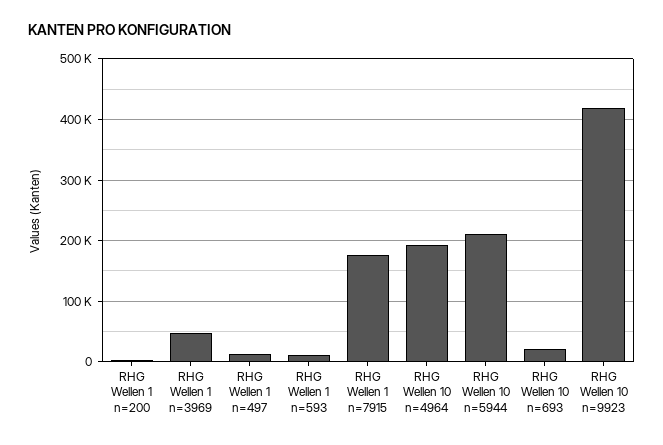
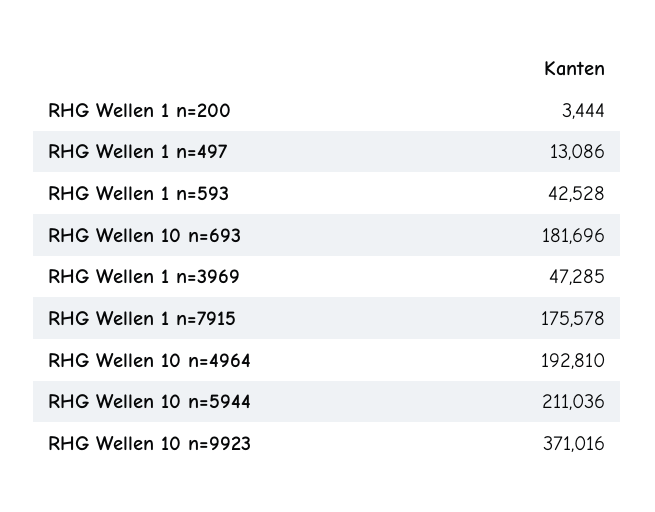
RHG Wellen 1 n=593: 10000 -> 42528
RHG Wellen 10 n=693: 20000 -> 181696
RHG Wellen 10 n=9923: 420000 -> 371016

